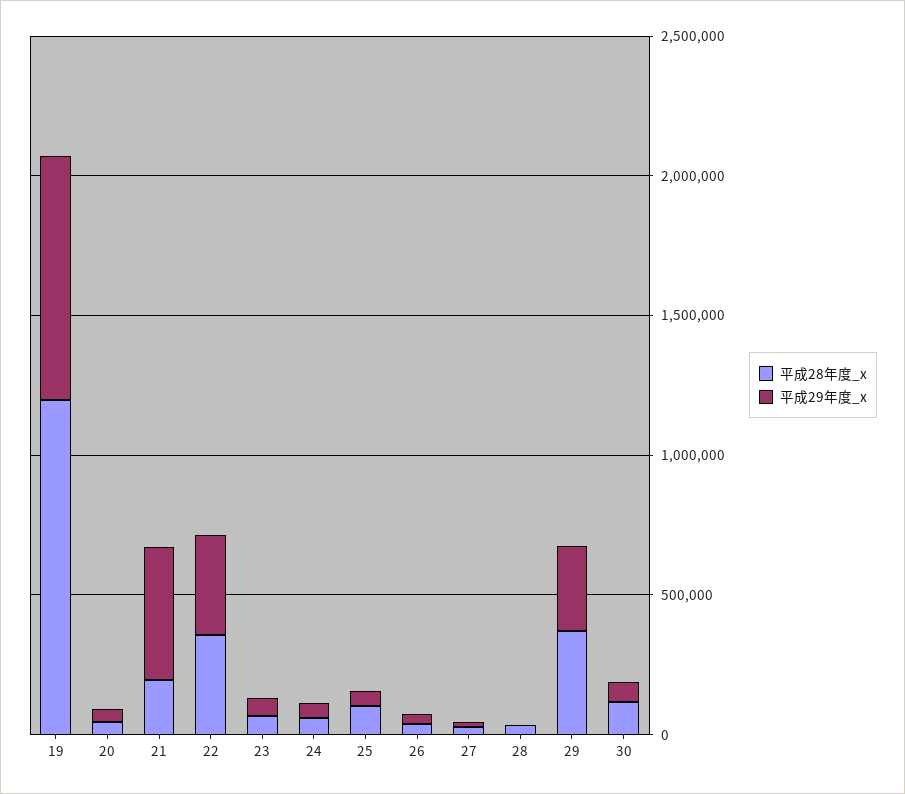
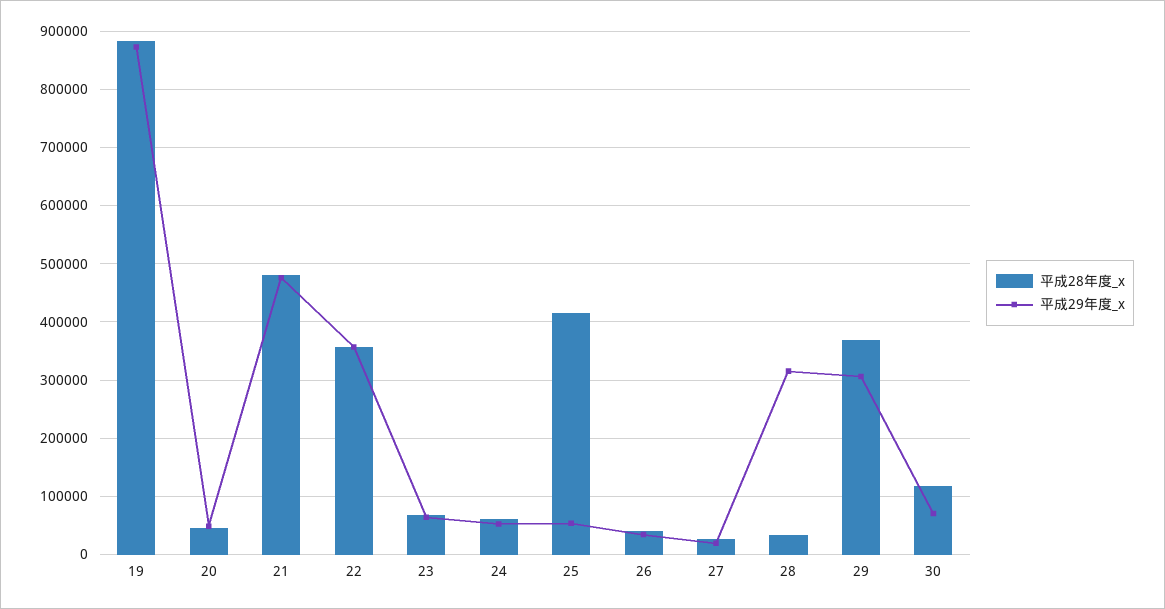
平成28年度_x, 19: 1200000 -> 880000
平成28年度_x, 21: 200000 -> 480000
平成28年度_x, 25: 100000 -> 420000
平成29年度_x, 28: 0 -> 320000

